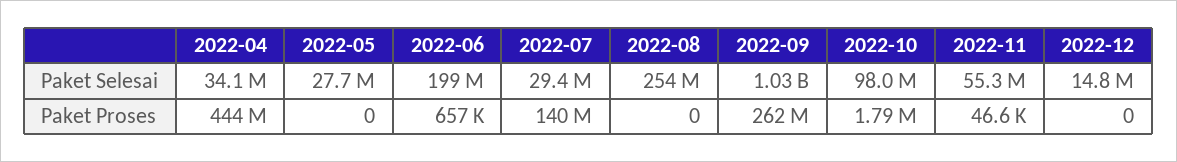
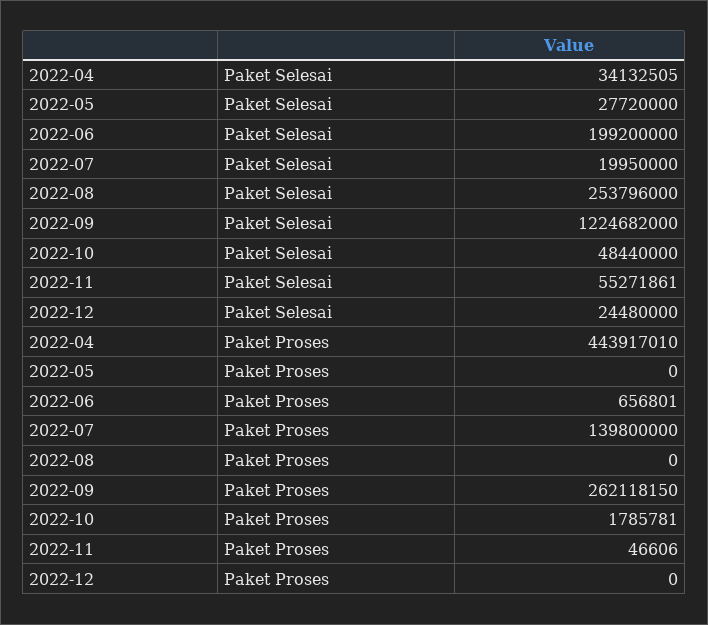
2022-07, Paket Selesai: 29400000 -> 19950000
2022-09, Paket Selesai: 1030000000 -> 1224682000
2022-10, Paket Selesai: 98000000 -> 48440000
2022-12, Paket Selesai: 14800000 -> 24480000

